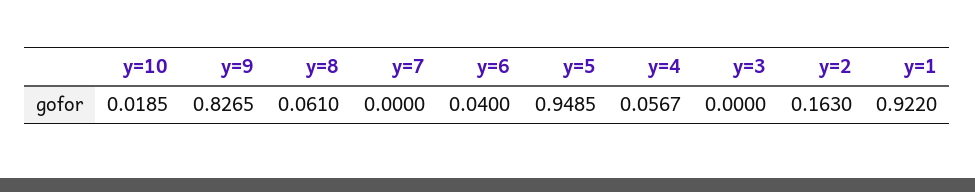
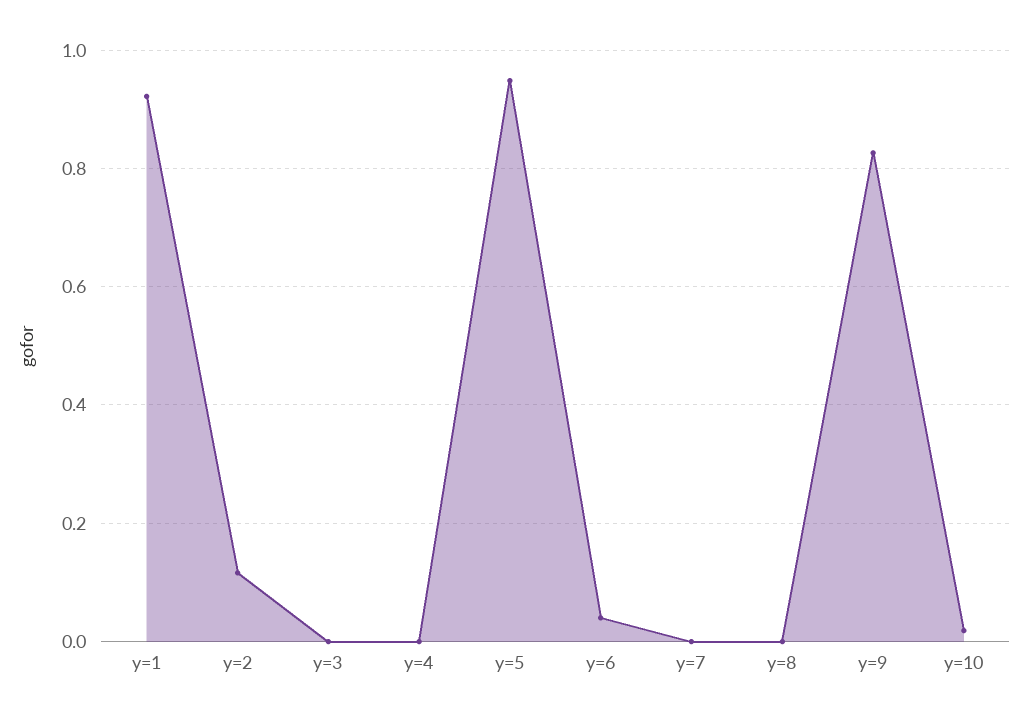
y=8: 0.061 -> 0
y=4: 0.0567 -> 0
y=2: 0.163 -> 0.12

